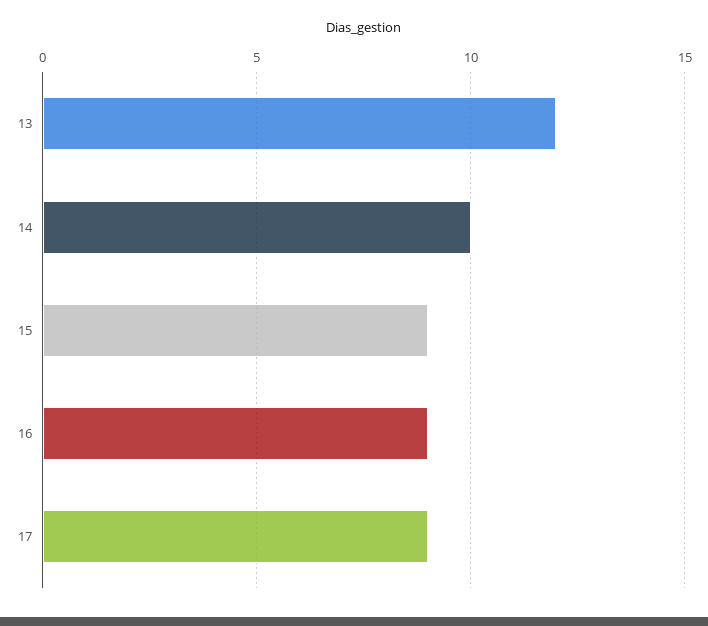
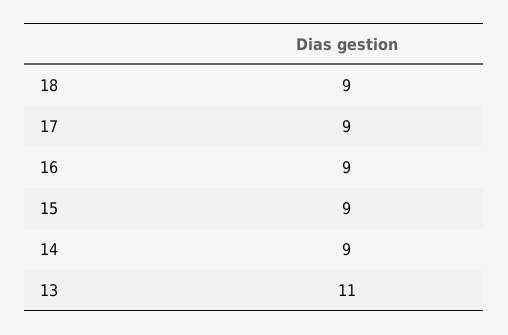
13: 12 -> 11
14: 10 -> 9
18: none -> 9

